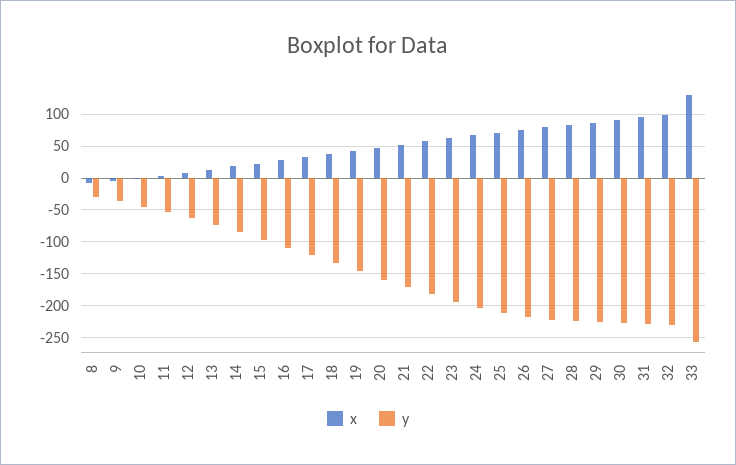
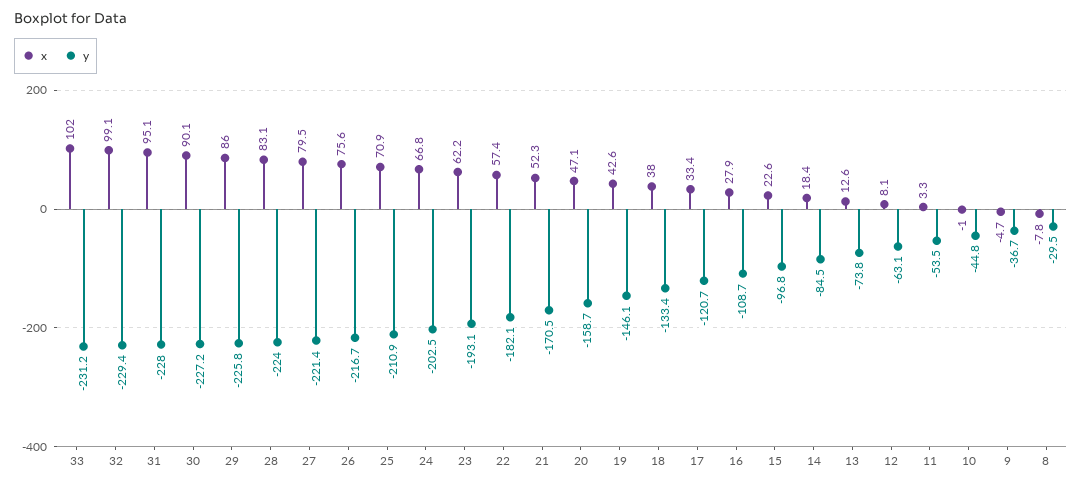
x, 33: 130 -> 102
y, 33: -260 -> -231.2

